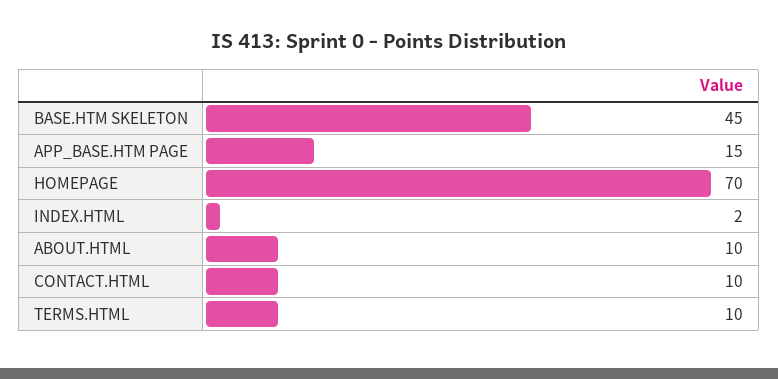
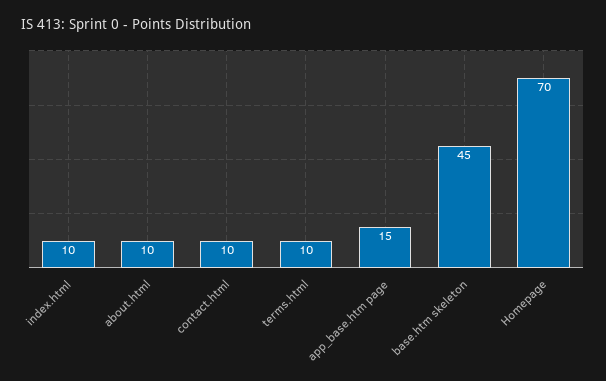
INDEX.HTML: 2 -> 10

